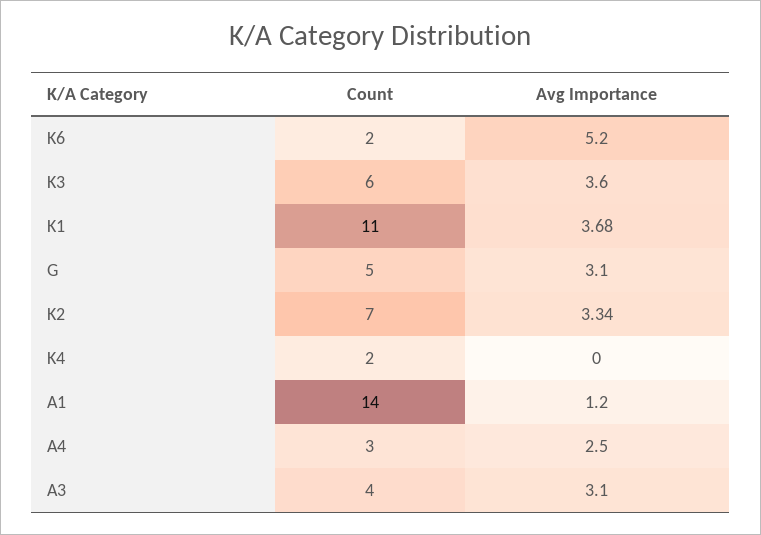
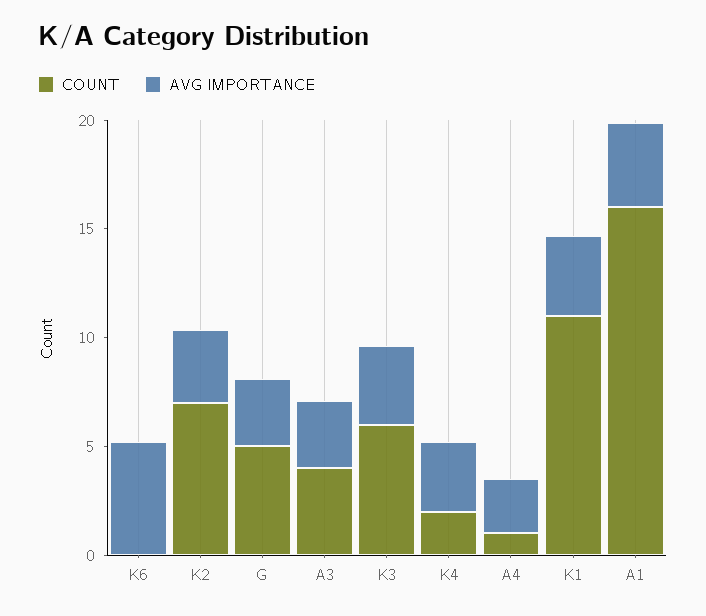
Count, K6: 2 -> 0
Avg Importance, K4: 0 -> 3
Count, A1: 14 -> 16
Avg Importance, A1: 1.2 -> 4
Count, A4: 3 -> 1

